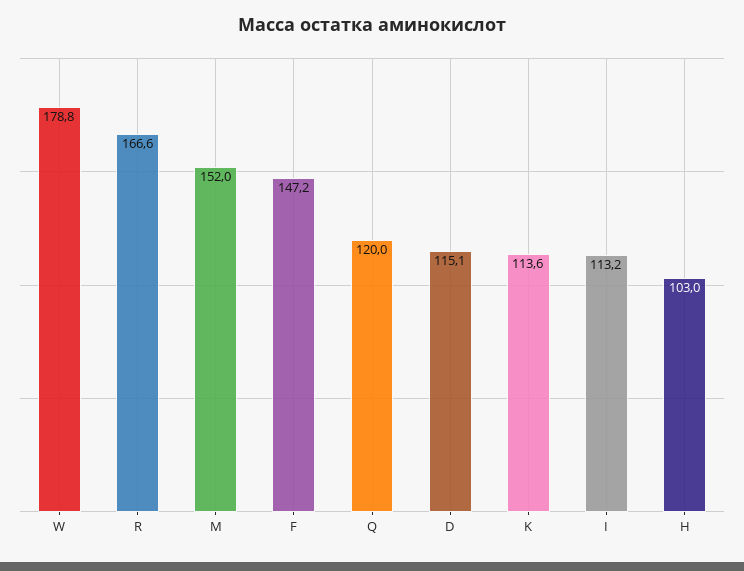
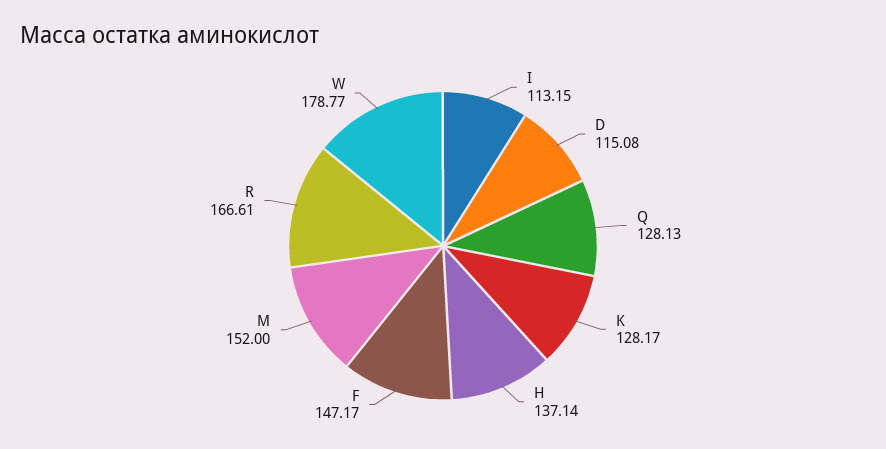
Q: 120 -> 128.13
K: 113.6 -> 128.17
H: 103 -> 137.14

